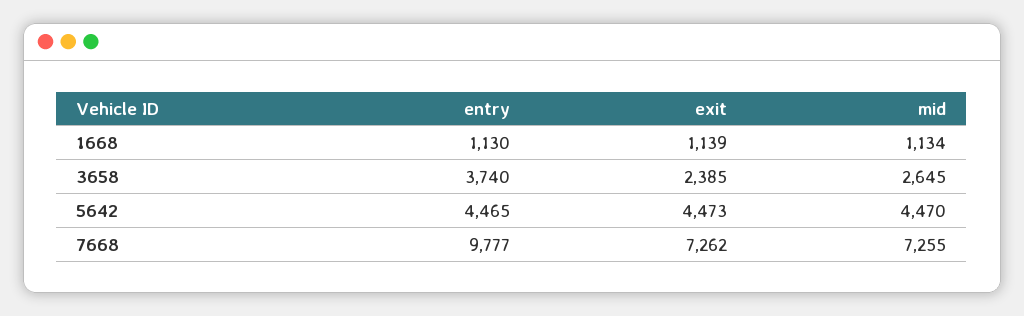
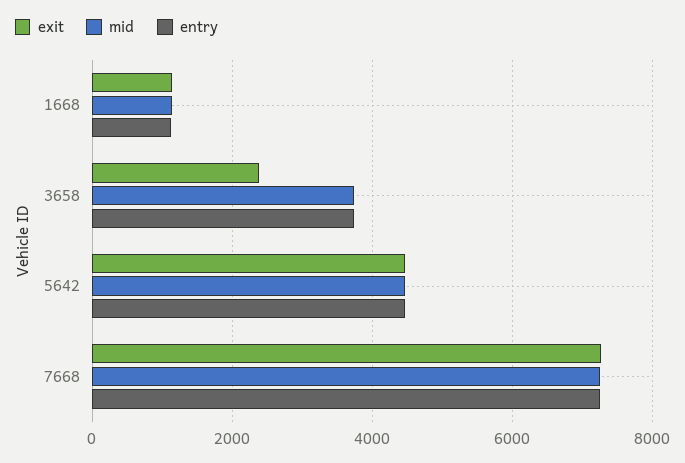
mid, 3658: 2645 -> 3800
entry, 7668: 9777 -> 7200

